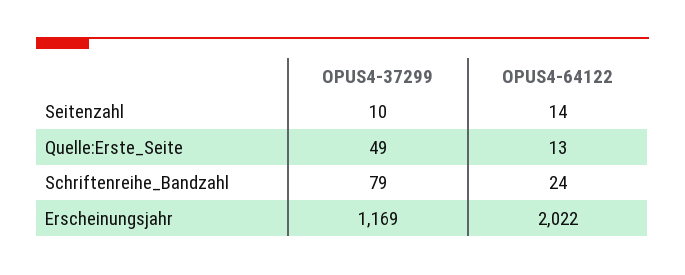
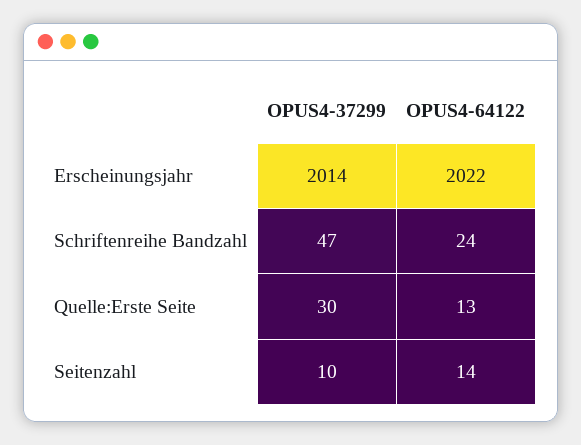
OPUS4-37299, Quelle:Erste_Seite: 49 -> 30
OPUS4-37299, Schriftenreihe_Bandzahl: 79 -> 47
OPUS4-37299, Erscheinungsjahr: 1169 -> 2014

